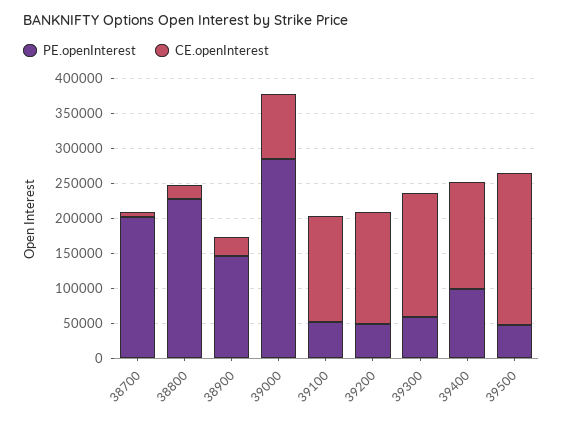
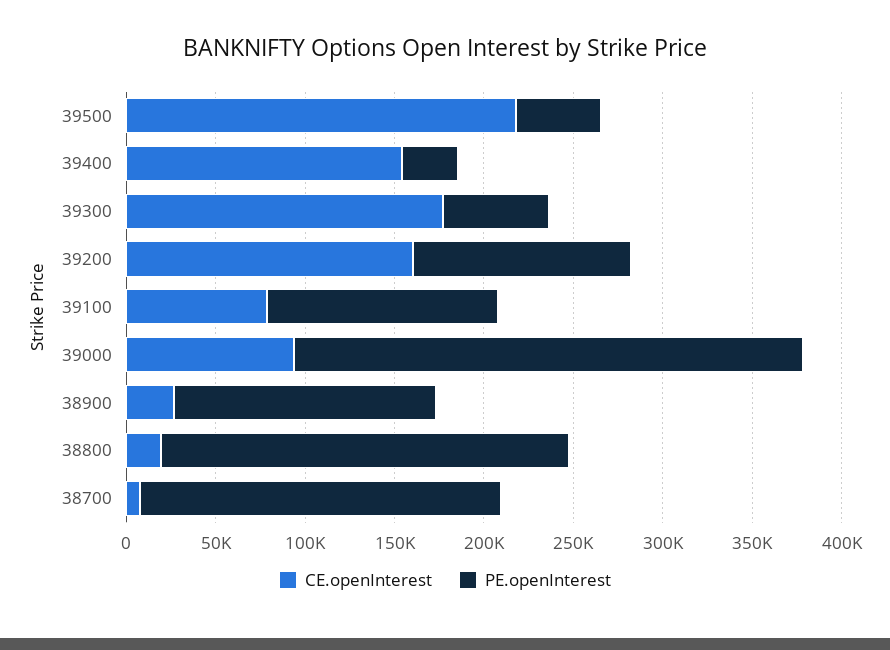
PE.openInterest, 39100: 50000 -> 130000
CE.openInterest, 39100: 150000 -> 80000
PE.openInterest, 39200: 50000 -> 120000
PE.openInterest, 39400: 100000 -> 30000

